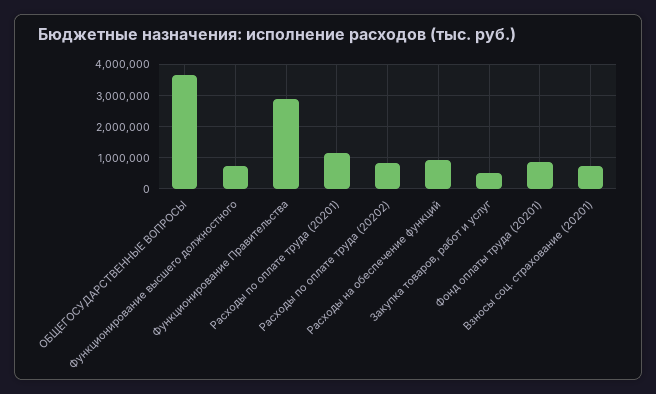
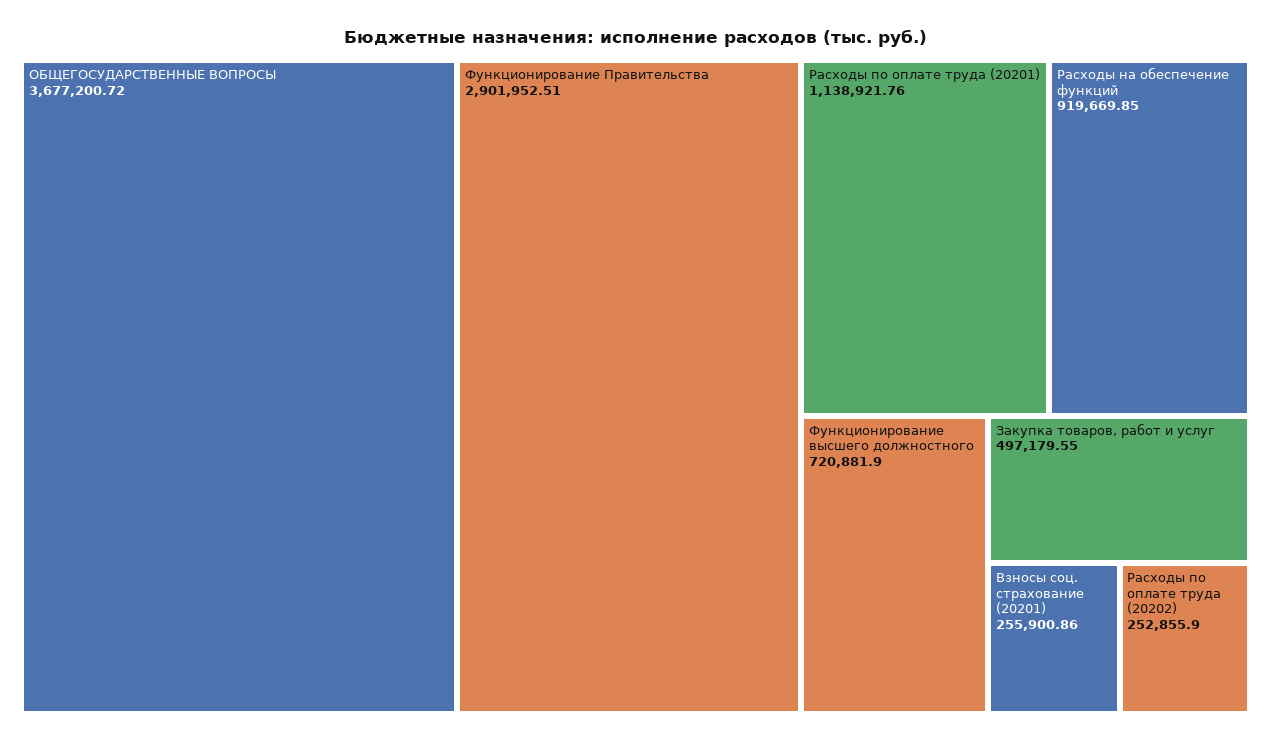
Расходы по оплате труда (20202): 800000 -> 252855.9
Фонд оплаты труда (20201): 800000 -> none
Взносы соц. страхование (20201): 800000 -> 255900.86

